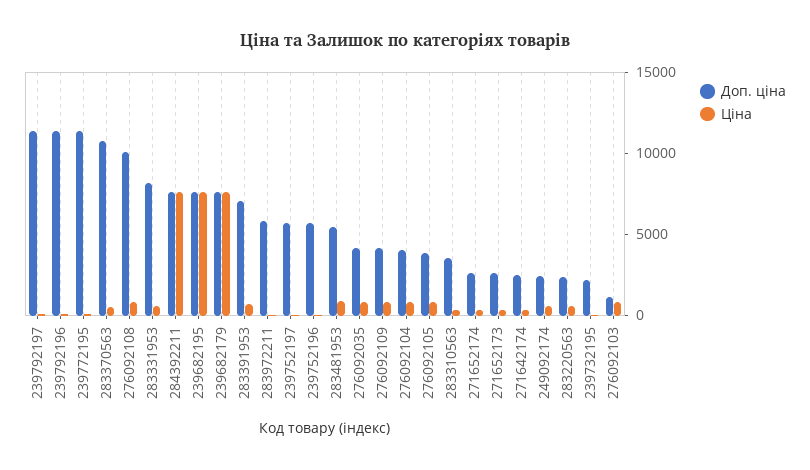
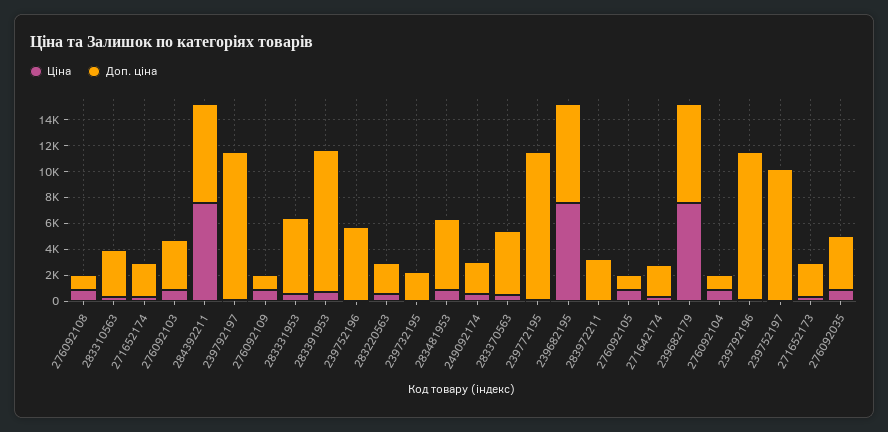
Доп. ціна, 283370563: 11000 -> 5000
Доп. ціна, 276092108: 10000 -> 1000
Доп. ціна, 283331953: 8000 -> 6000
Доп. ціна, 283391953: 7000 -> 11000
Доп. ціна, 283972211: 6000 -> 3000
Доп. ціна, 239752197: 6000 -> 10000
Доп. ціна, 276092109: 4000 -> 1000
Доп. ціна, 276092104: 4000 -> 1000
Доп. ціна, 276092105: 4000 -> 1000
Доп. ціна, 276092103: 1000 -> 4000

